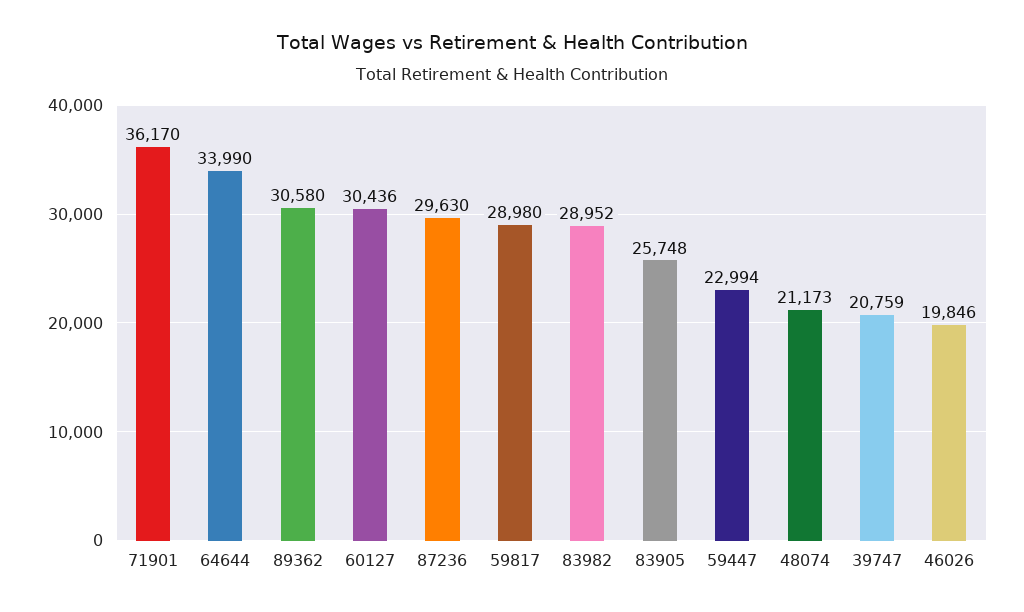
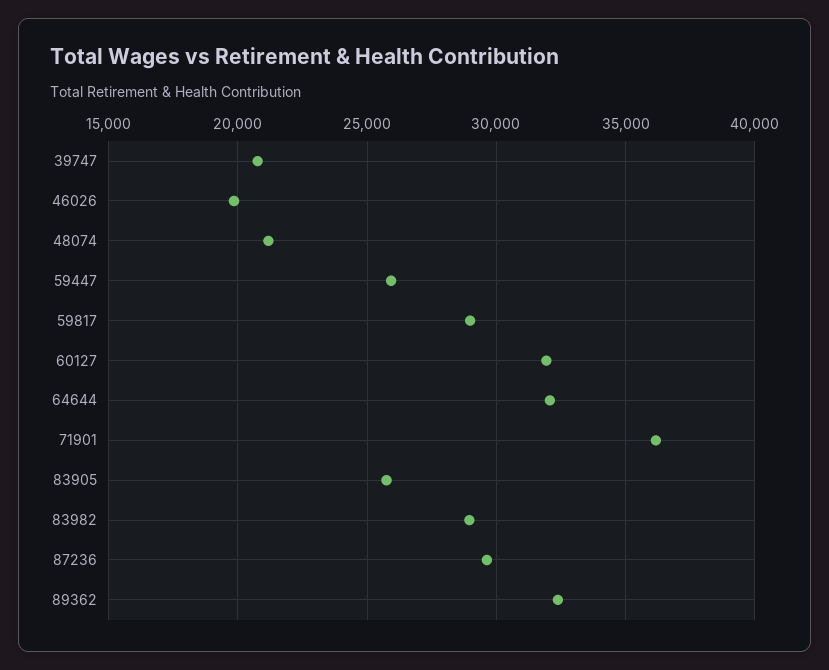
64644: 33990 -> 32000
89362: 30580 -> 32500
60127: 30436 -> 32000
59447: 22994 -> 26000

